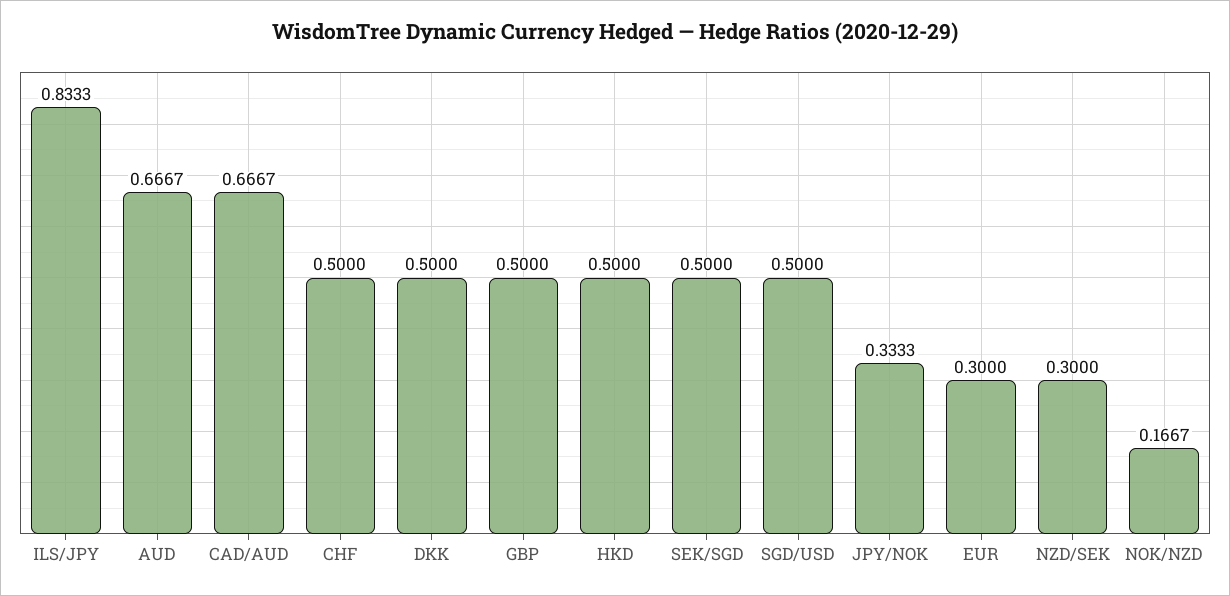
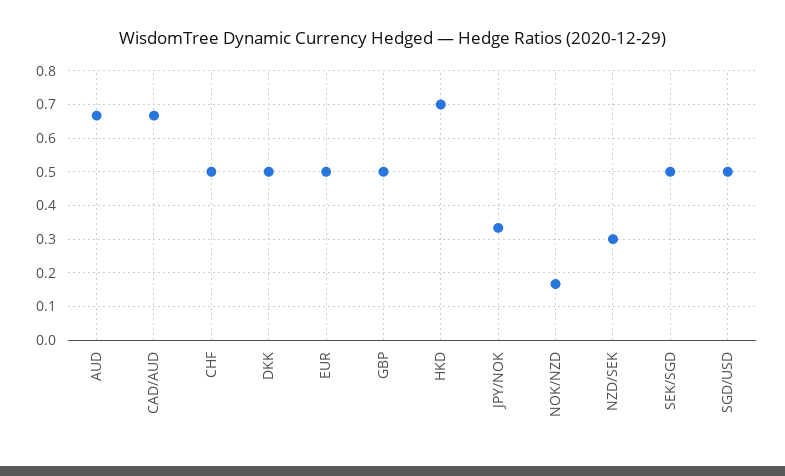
ILS/JPY: 0.8333 -> none
HKD: 0.5 -> 0.7
EUR: 0.3 -> 0.5

